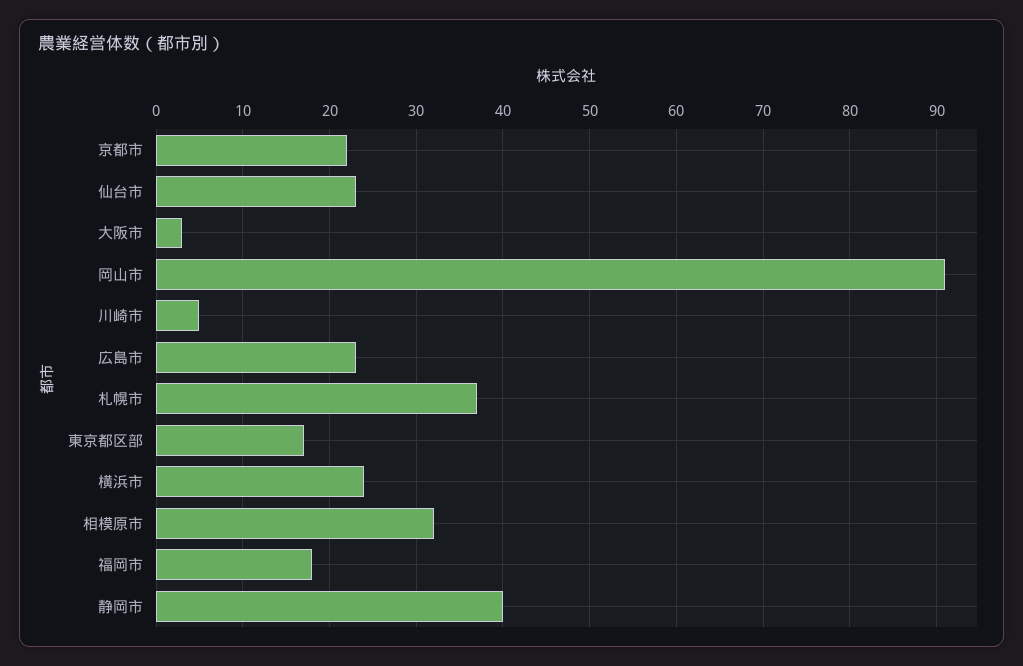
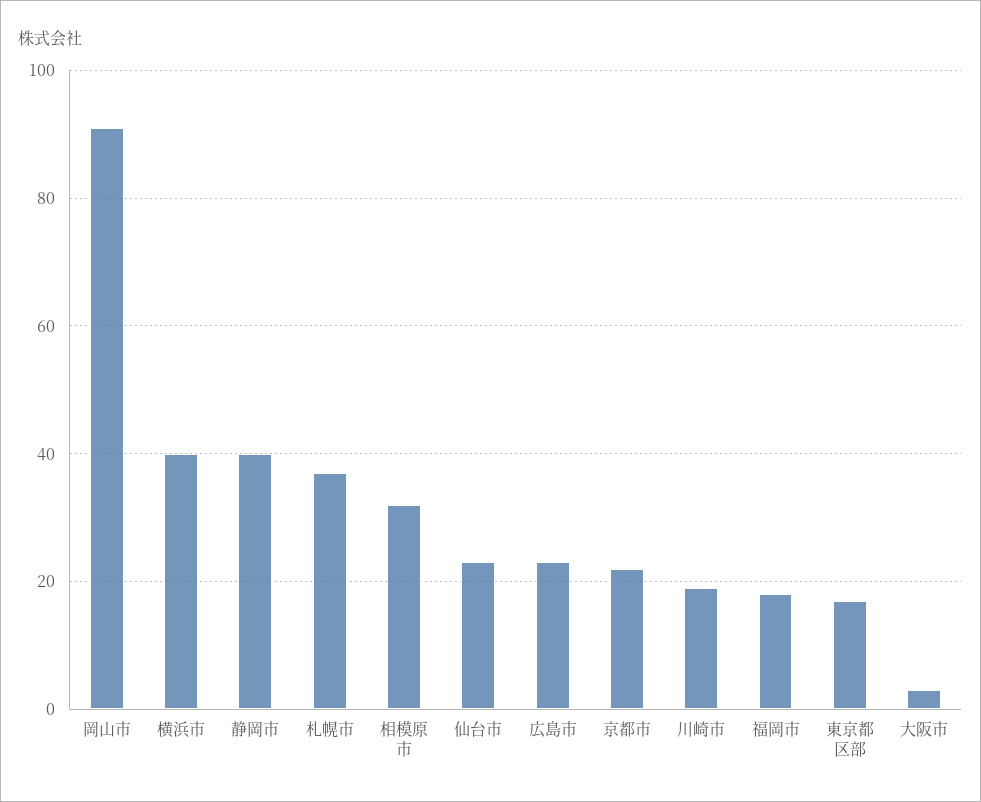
川崎市: 5 -> 20
横浜市: 24 -> 40

